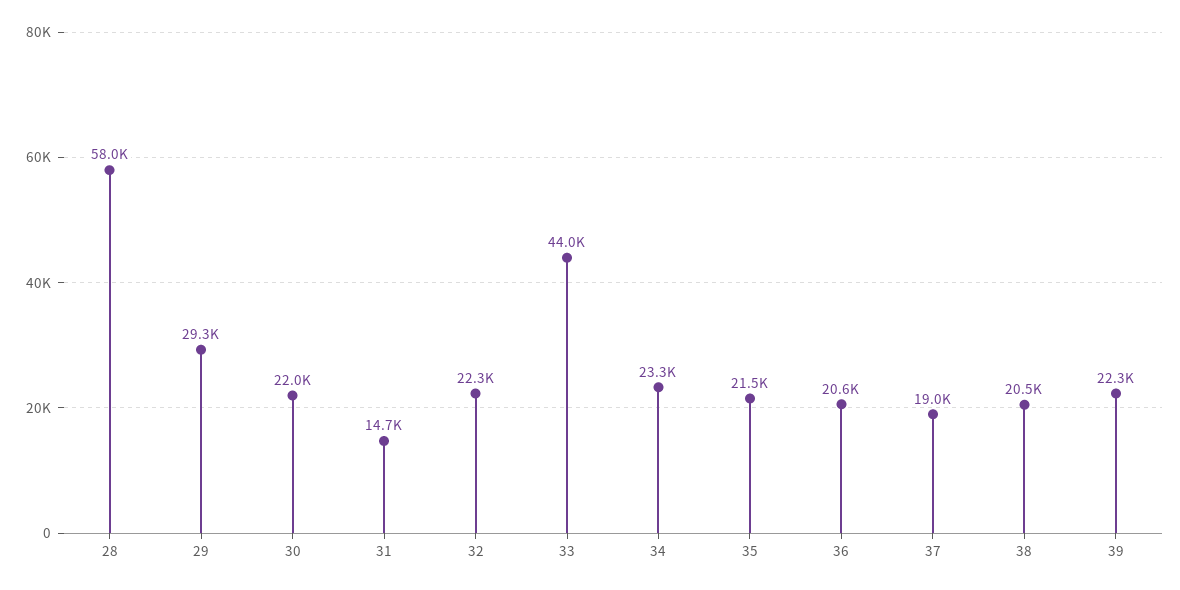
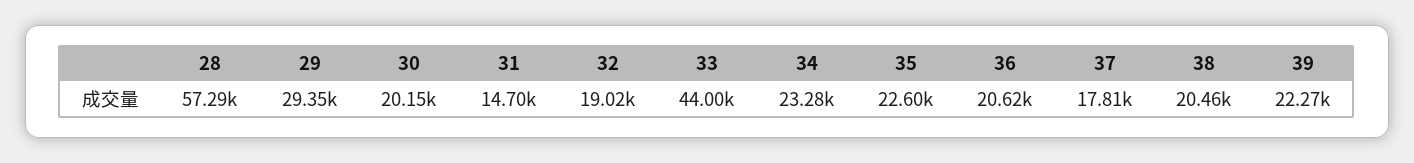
28: 58000 -> 57290
30: 22000 -> 20150
32: 22300 -> 19020
35: 21500 -> 22600
37: 19000 -> 17810

